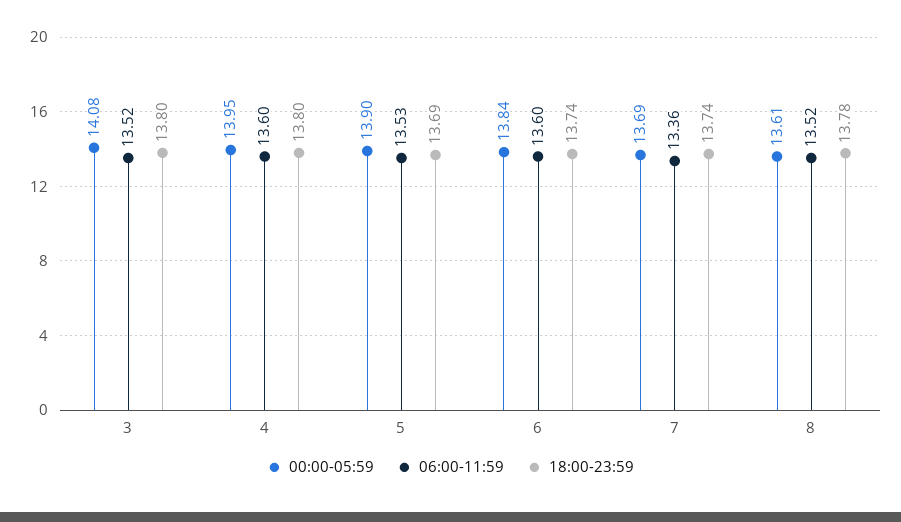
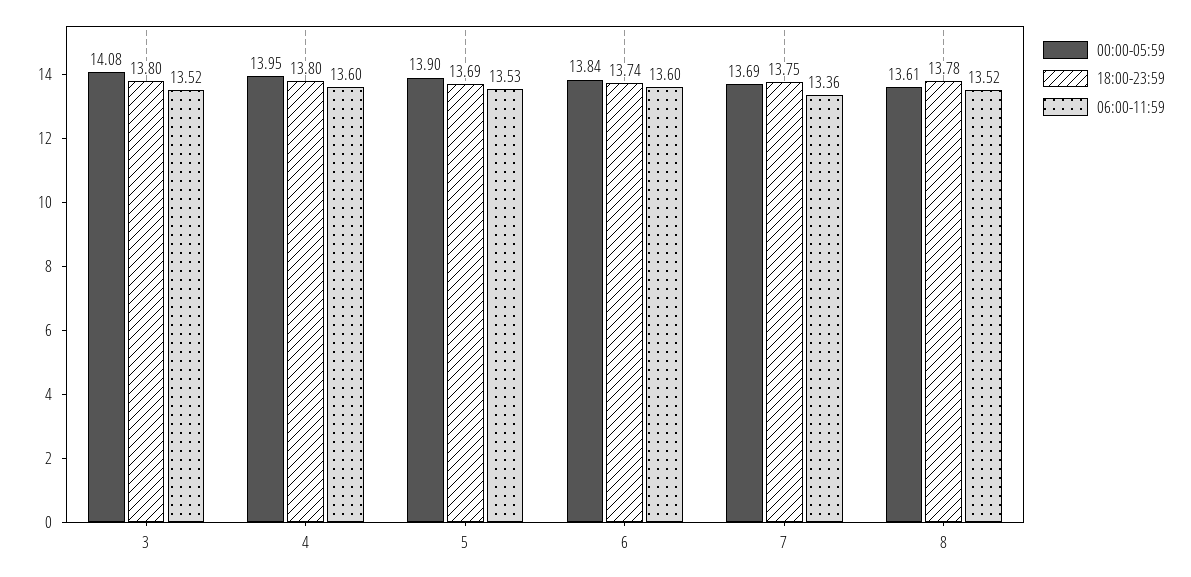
18:00-23:59, 7: 13.74 -> 13.75

